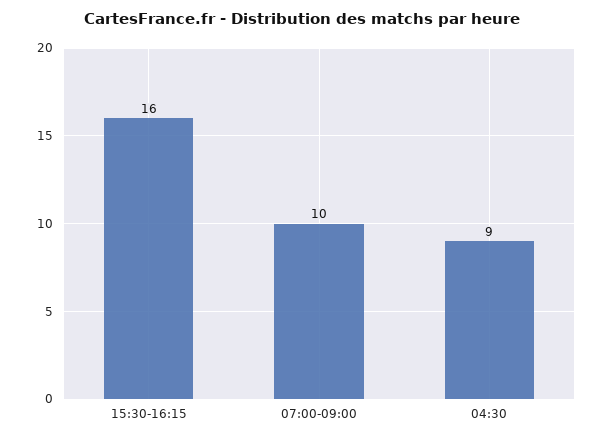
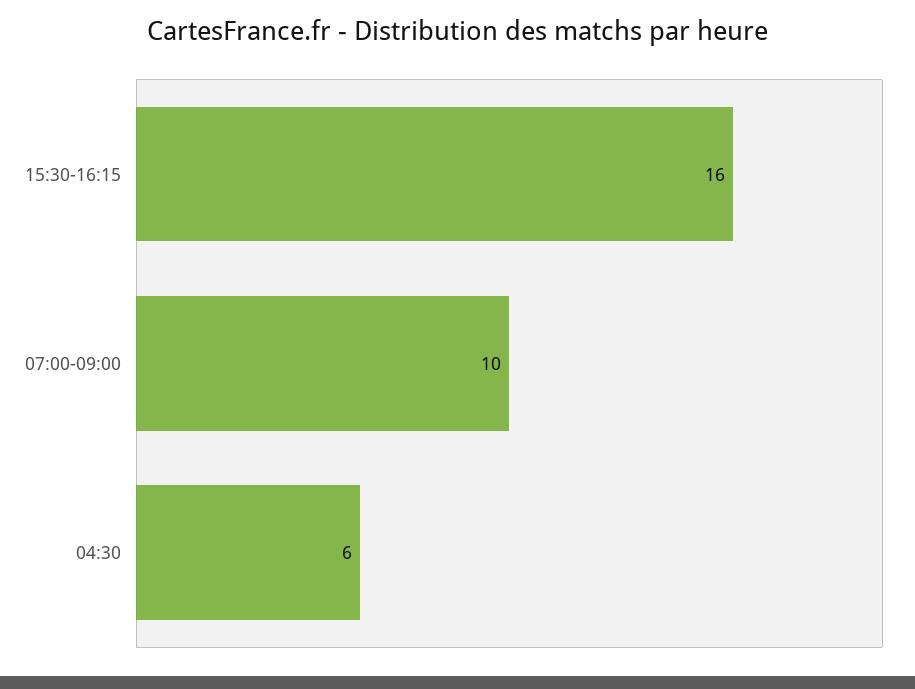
04:30: 9 -> 6

